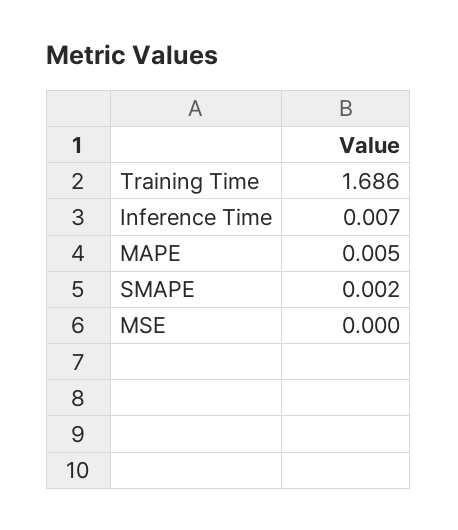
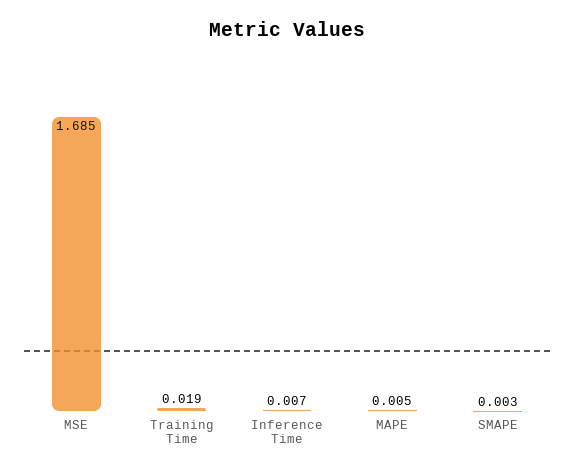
Training Time: 1.686 -> 0.019
SMAPE: 0.002 -> 0.003
MSE: 0 -> 1.685

